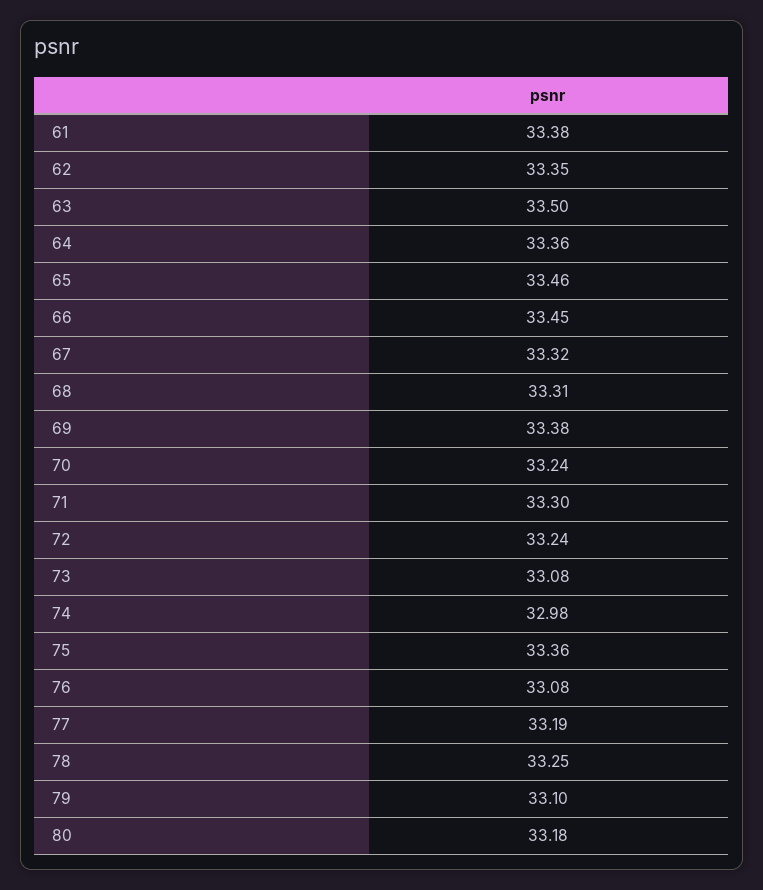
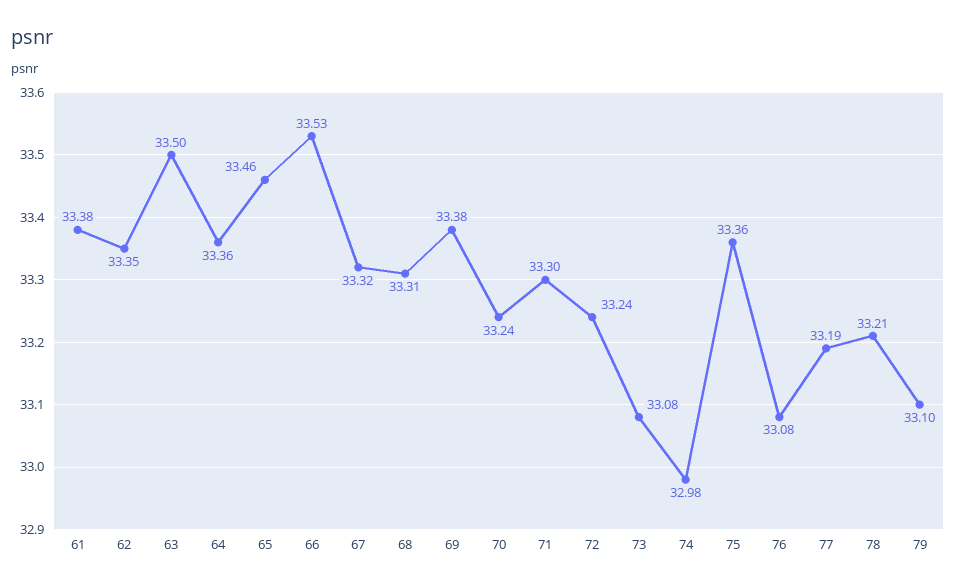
66: 33.45 -> 33.53
78: 33.25 -> 33.21
80: 33.18 -> none

